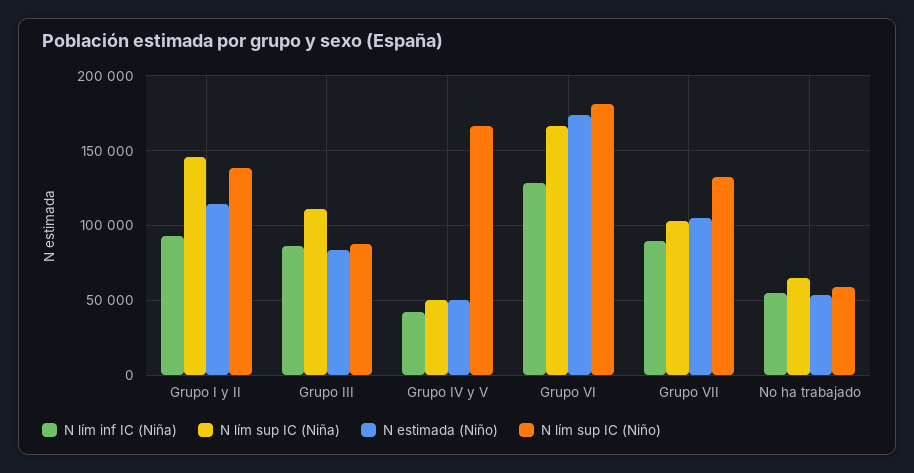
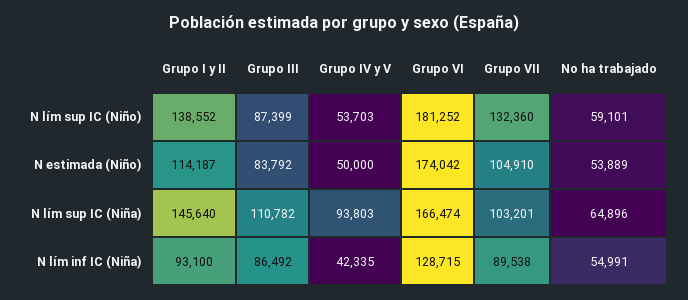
N lím sup IC (Niña), Grupo IV y V: 50000 -> 93803
N lím sup IC (Niño), Grupo IV y V: 165000 -> 53703

